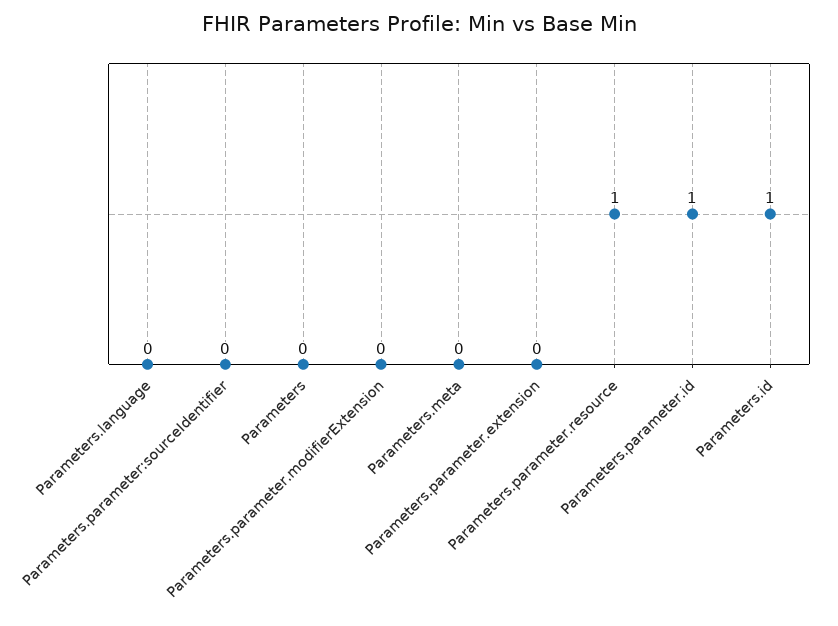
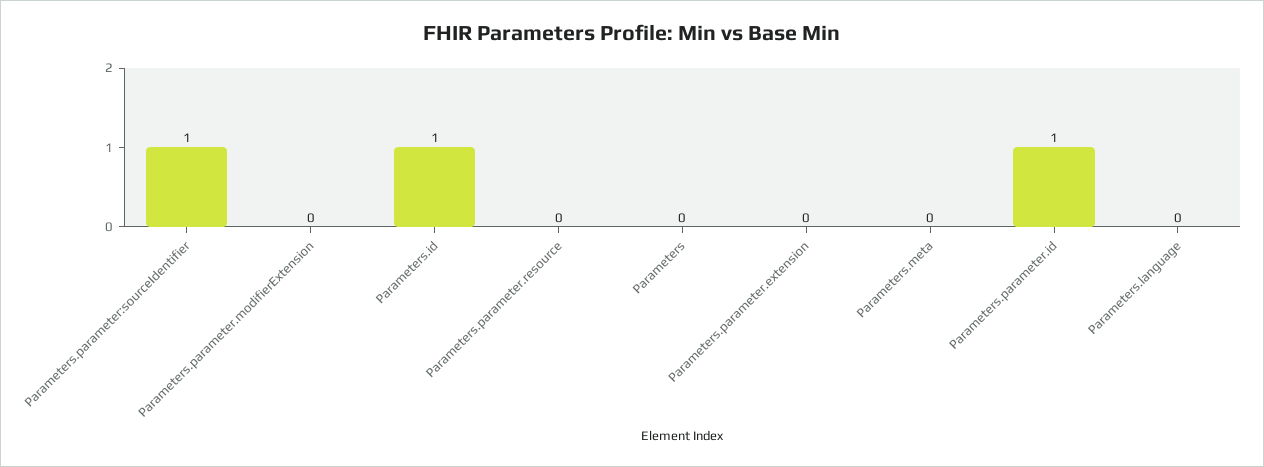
Parameters.parameter:sourceIdentifier: 0 -> 1
Parameters.parameter.resource: 1 -> 0

